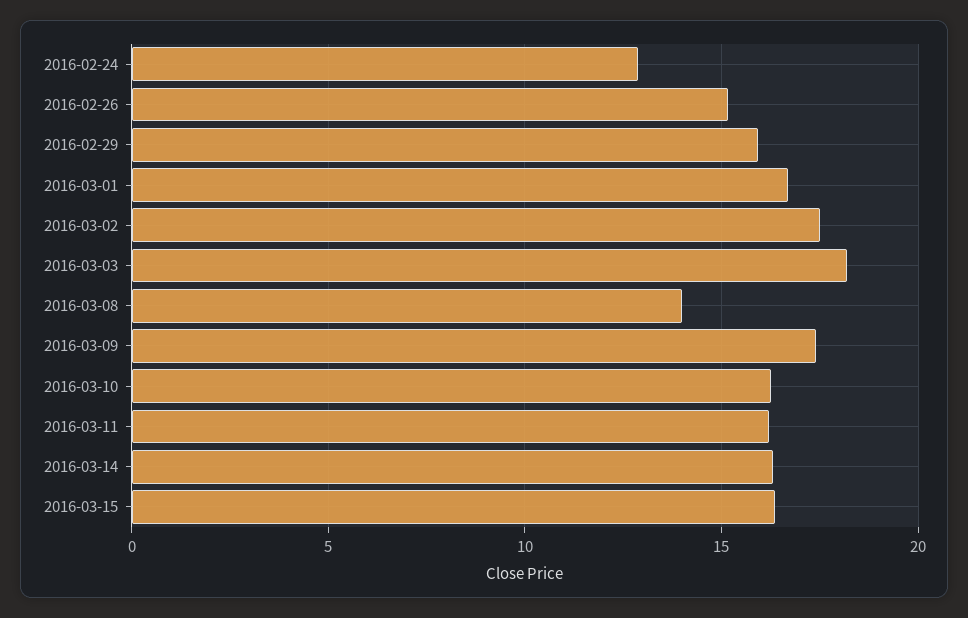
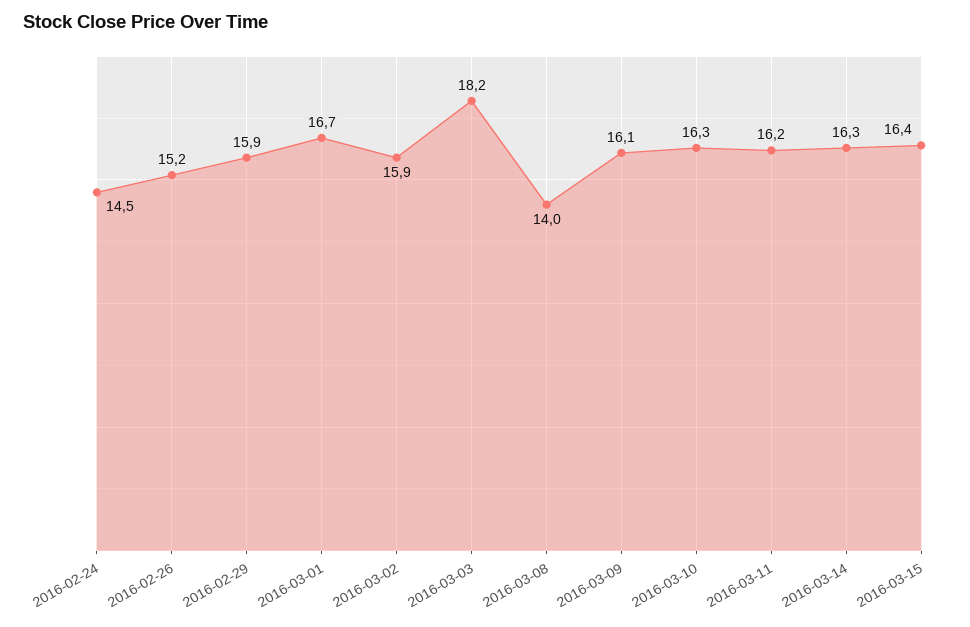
2016-02-24: 13 -> 14.5
2016-03-02: 17.5 -> 15.9
2016-03-09: 17.5 -> 16.1

